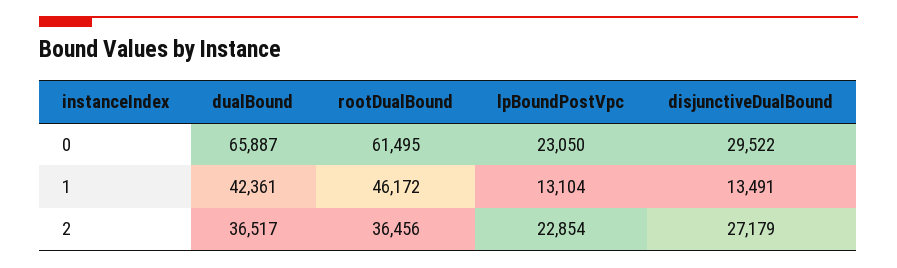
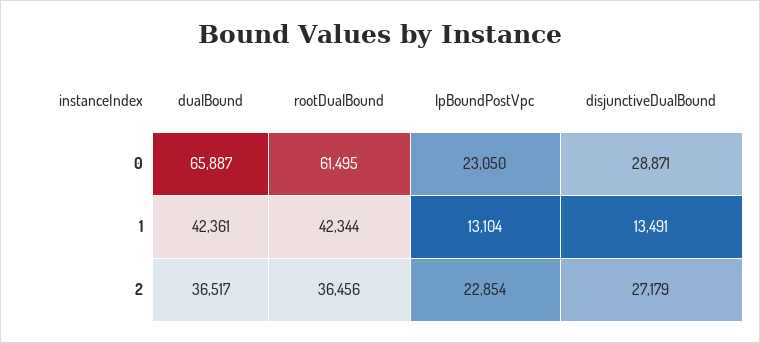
disjunctiveDualBound, 0: 29522 -> 28871
rootDualBound, 1: 46172 -> 42344

